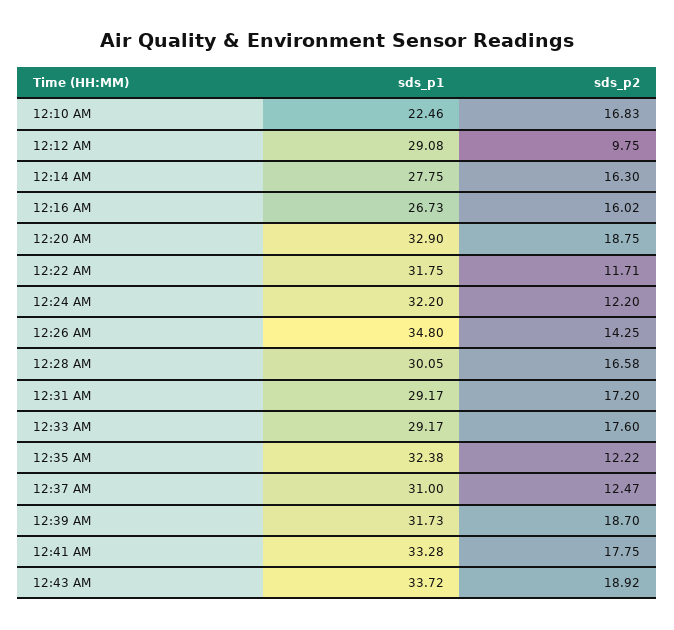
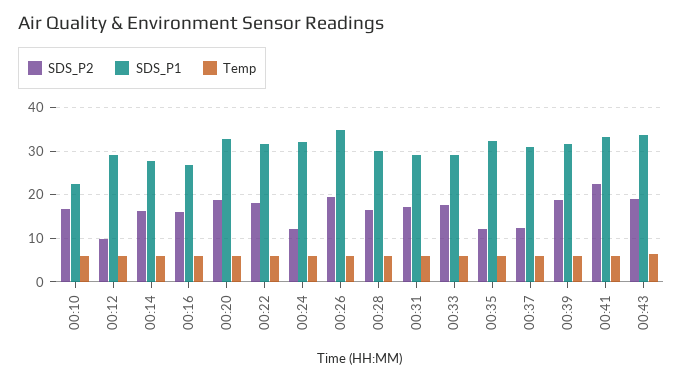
sds_p2, 12:22 AM: 11.71 -> 18
sds_p2, 12:26 AM: 14.25 -> 20
sds_p2, 12:41 AM: 17.75 -> 22
Temp, 12:10 AM: none -> 6
Temp, 12:12 AM: none -> 6
Temp, 12:14 AM: none -> 6
Temp, 12:16 AM: none -> 6
Temp, 12:20 AM: none -> 6
Temp, 12:22 AM: none -> 6
Temp, 12:24 AM: none -> 6
Temp, 12:26 AM: none -> 6
Temp, 12:28 AM: none -> 6
Temp, 12:31 AM: none -> 6
Temp, 12:33 AM: none -> 6
Temp, 12:35 AM: none -> 6
Temp, 12:37 AM: none -> 6
Temp, 12:39 AM: none -> 6
Temp, 12:41 AM: none -> 6
Temp, 12:43 AM: none -> 6

